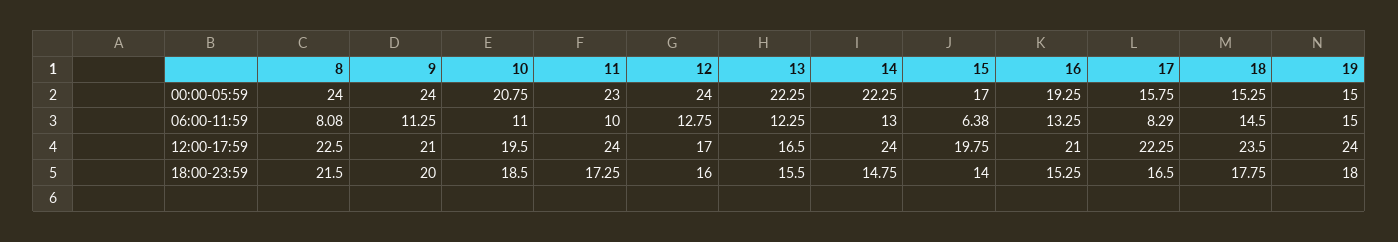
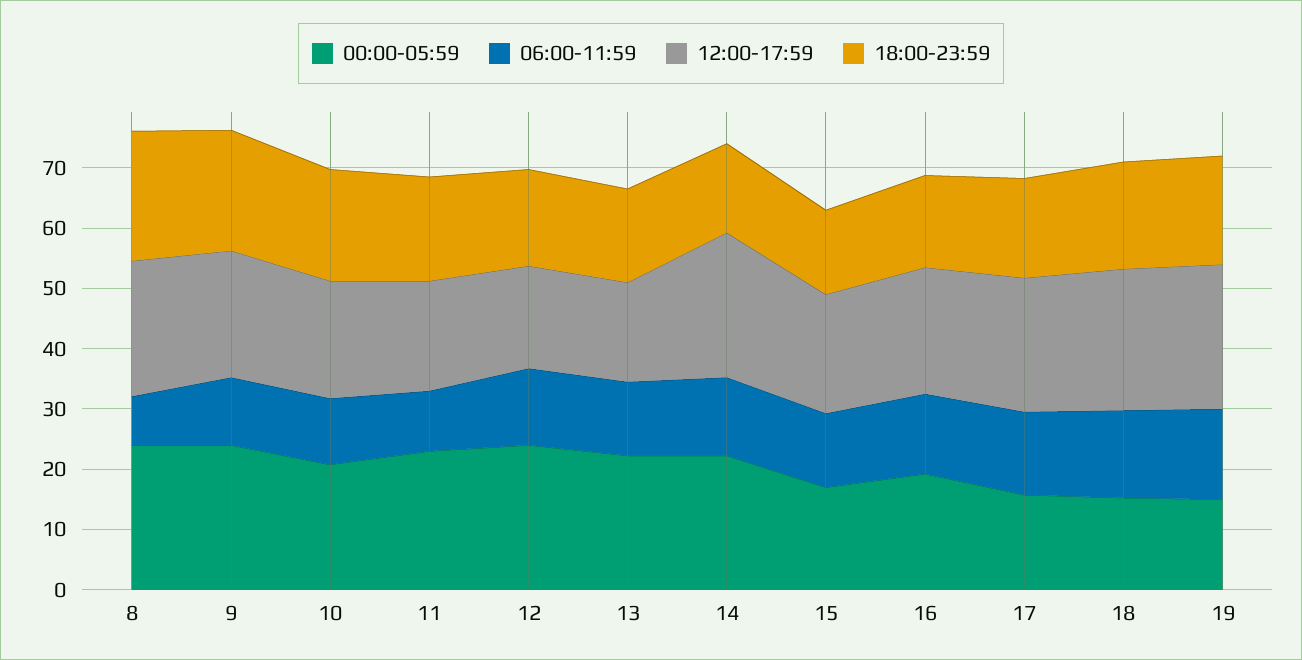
06:00-11:59, 15: 6.38 -> 12
06:00-11:59, 17: 8.29 -> 14
12:00-17:59, 11: 24 -> 18

